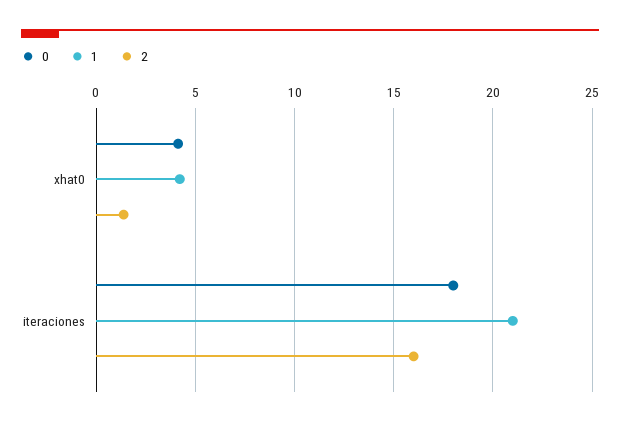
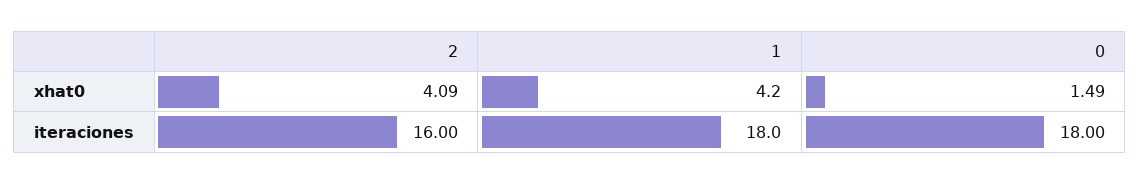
0, xhat0: 4 -> 1.49
2, xhat0: 1.5 -> 4.09
1, iteraciones: 21 -> 18

